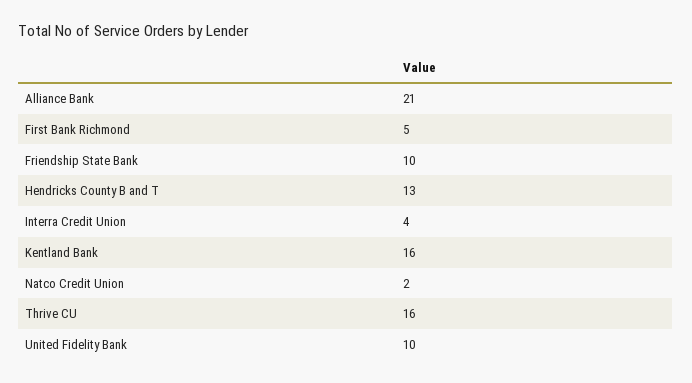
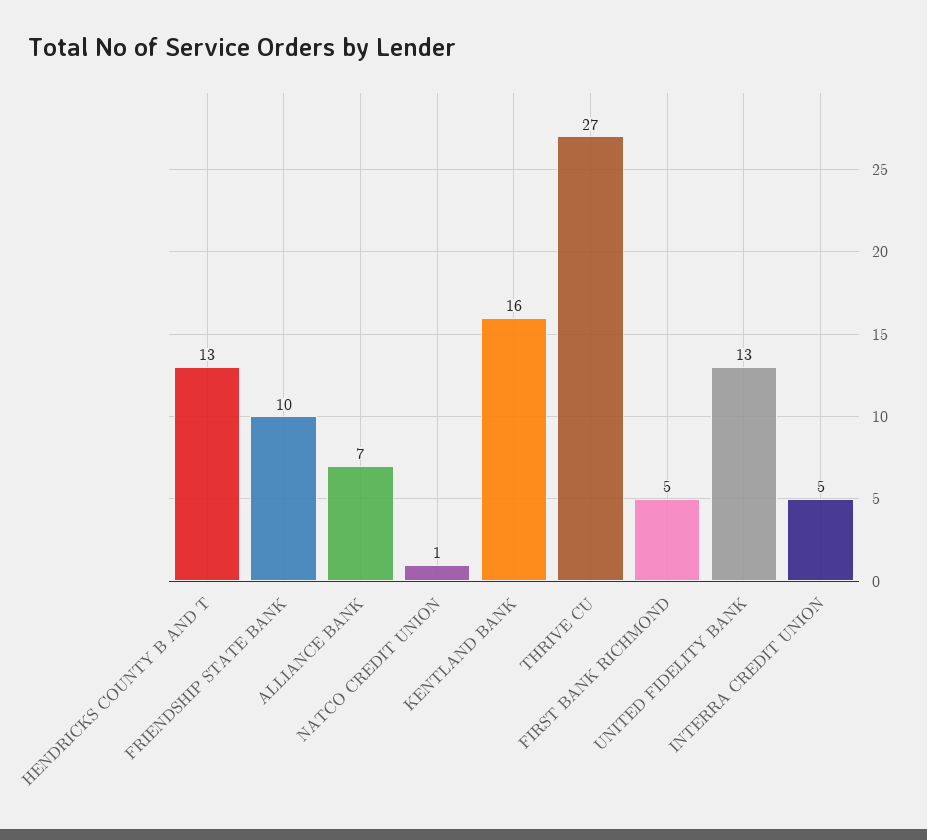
Alliance Bank: 21 -> 7
Interra Credit Union: 4 -> 5
Natco Credit Union: 2 -> 1
Thrive CU: 16 -> 27
United Fidelity Bank: 10 -> 13

